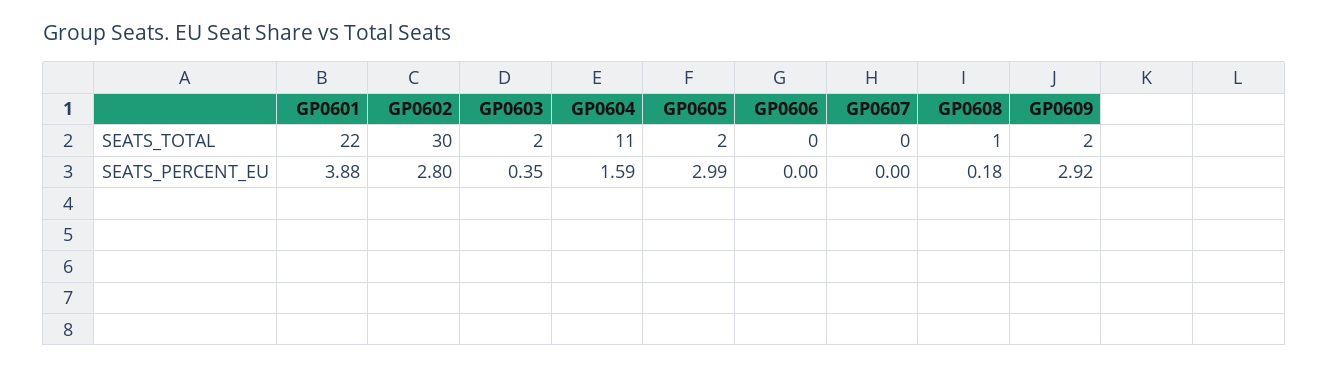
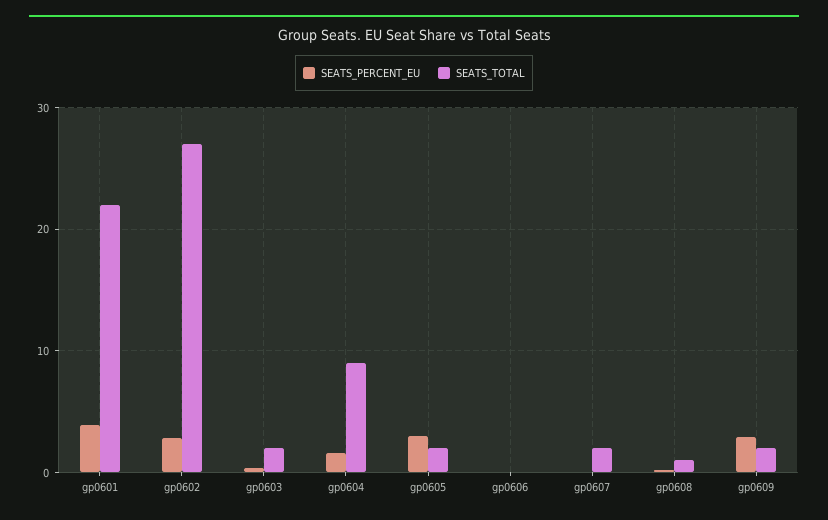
SEATS_TOTAL, GP0602: 30 -> 27
SEATS_TOTAL, GP0604: 11 -> 9
SEATS_TOTAL, GP0607: 0 -> 2

